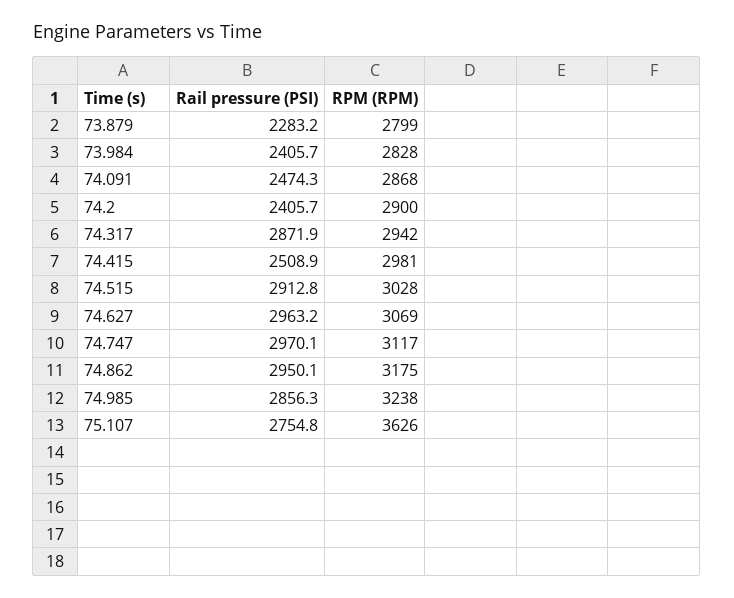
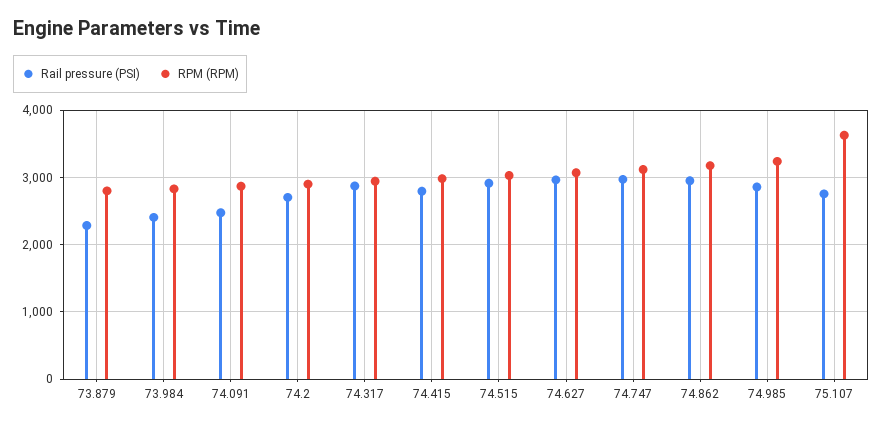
Rail pressure (PSI), 74.2: 2405.7 -> 2700
Rail pressure (PSI), 74.415: 2508.9 -> 2800

